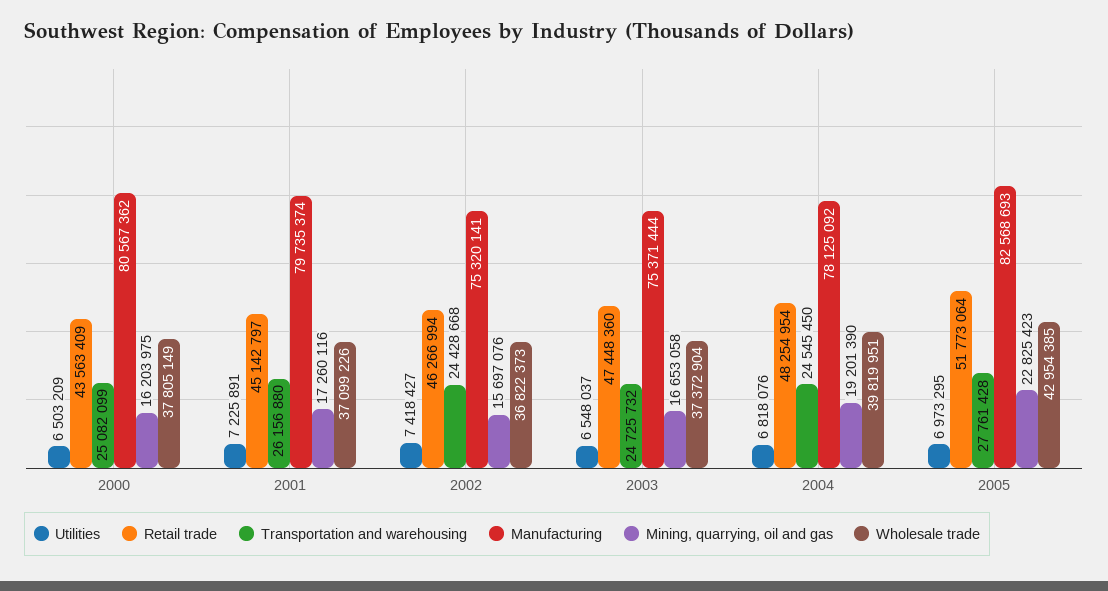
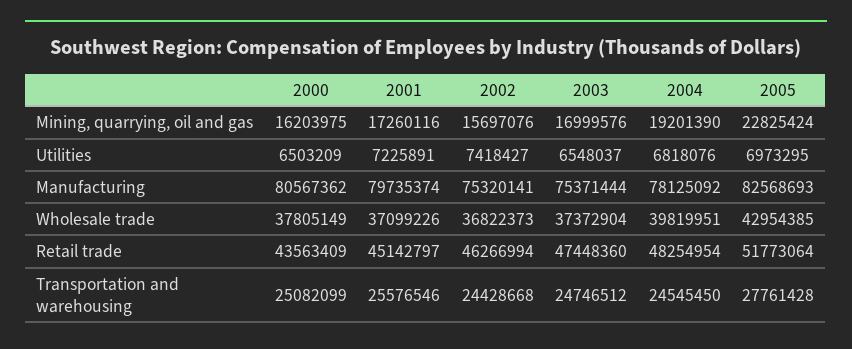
Transportation and warehousing, 2001: 26156880 -> 25576546
Transportation and warehousing, 2003: 24725732 -> 24746512
Mining, quarrying, oil and gas, 2003: 16653058 -> 16999576
Mining, quarrying, oil and gas, 2005: 22825423 -> 22825424

